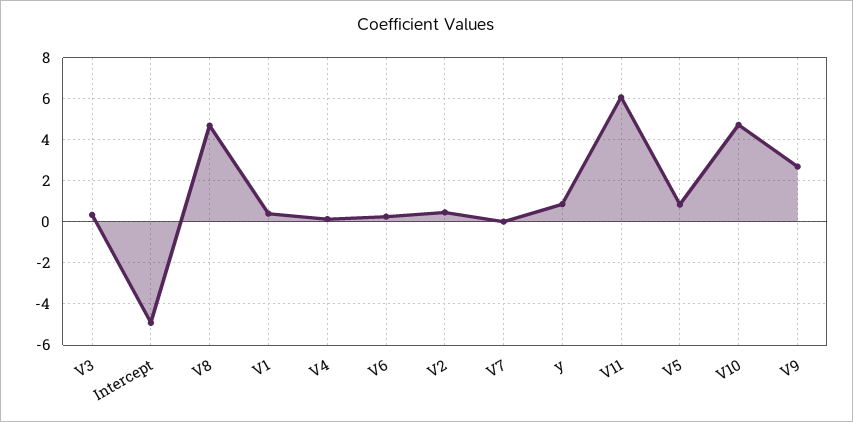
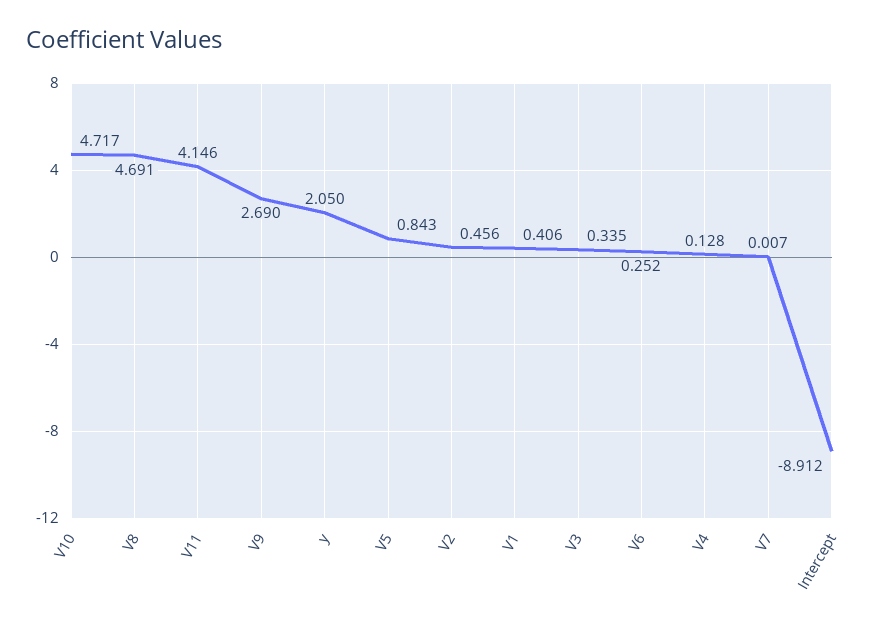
Intercept: -5 -> -8.912
y: 1 -> 2.05
V11: 6 -> 4.146

